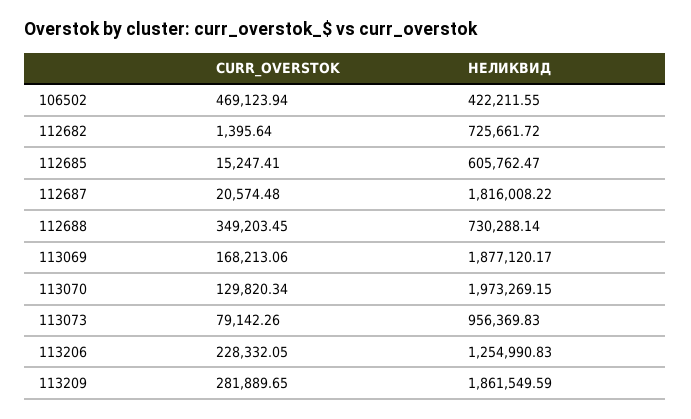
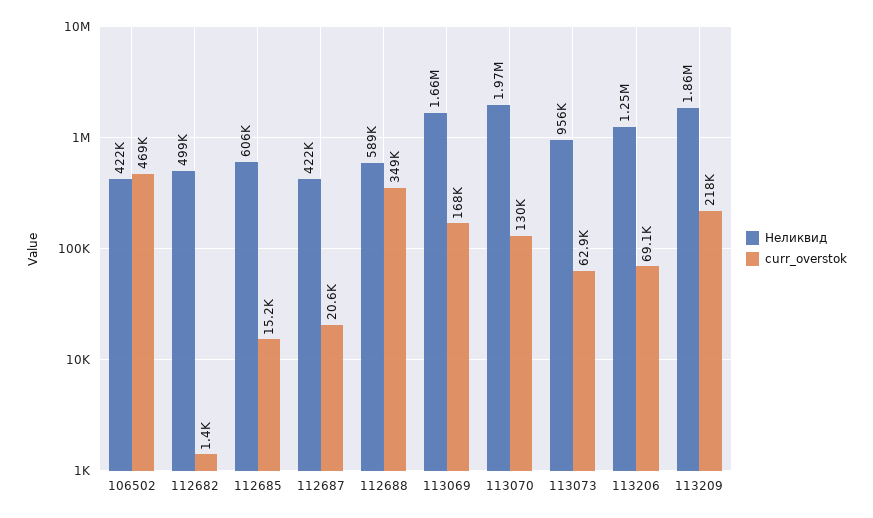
НЕЛИКВИД, 112682: 725661.72 -> 499000
НЕЛИКВИД, 112687: 1816008.22 -> 422000
НЕЛИКВИД, 112688: 730288.14 -> 589000
НЕЛИКВИД, 113069: 1877120.17 -> 1660000
CURR_OVERSTOK, 113073: 79142.26 -> 62900
CURR_OVERSTOK, 113206: 228332.05 -> 69100
CURR_OVERSTOK, 113209: 281889.65 -> 218000

